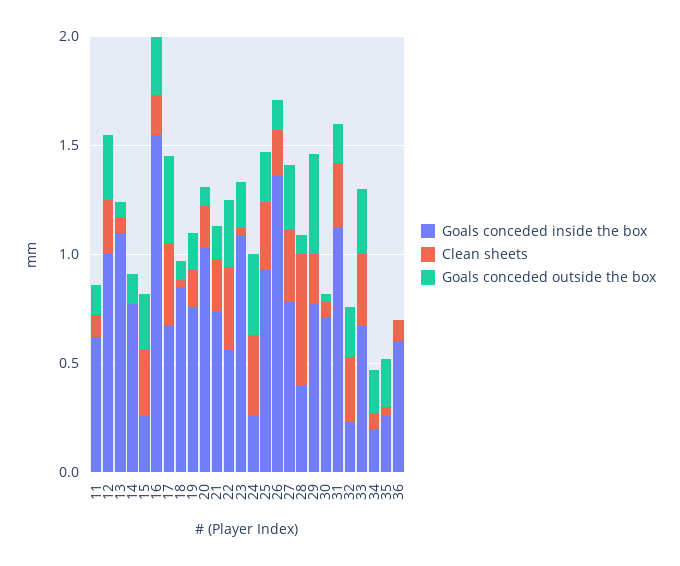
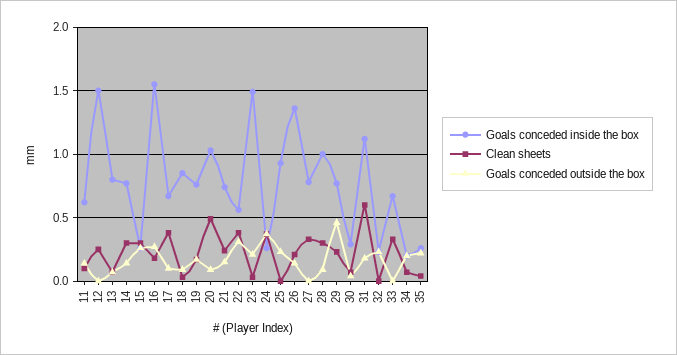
Goals conceded inside the box, 12: 1 -> 1.5
Goals conceded outside the box, 12: 0.3 -> 0
Goals conceded inside the box, 13: 1.1 -> 0.8
Clean sheets, 14: 0 -> 0.3
Goals conceded outside the box, 17: 0.4 -> 0.1
Clean sheets, 20: 0.2 -> 0.5
Goals conceded inside the box, 23: 1.1 -> 1.5
Clean sheets, 25: 0.3 -> 0
Goals conceded outside the box, 27: 0.3 -> 0
Goals conceded inside the box, 28: 0.4 -> 1
Clean sheets, 28: 0.6 -> 0.3
Goals conceded inside the box, 30: 0.7 -> 0.3
Clean sheets, 31: 0.3 -> 0.6
Clean sheets, 32: 0.3 -> 0
Goals conceded outside the box, 33: 0.3 -> 0
Goals conceded inside the box, 36: 0.6 -> none
Clean sheets, 36: 0.1 -> none
Goals conceded outside the box, 36: 0 -> none

